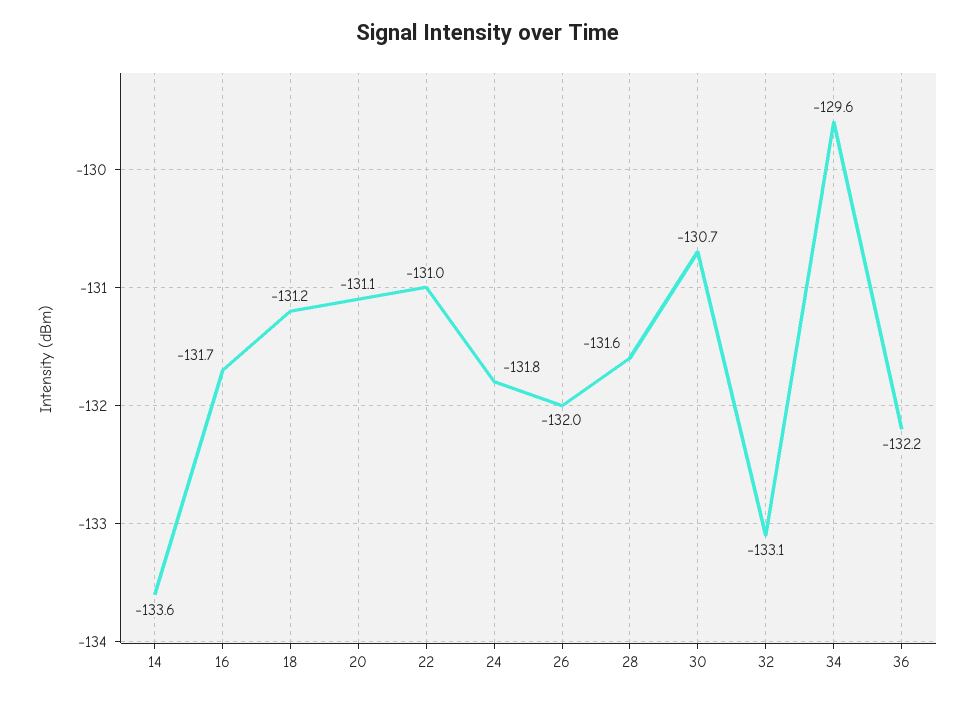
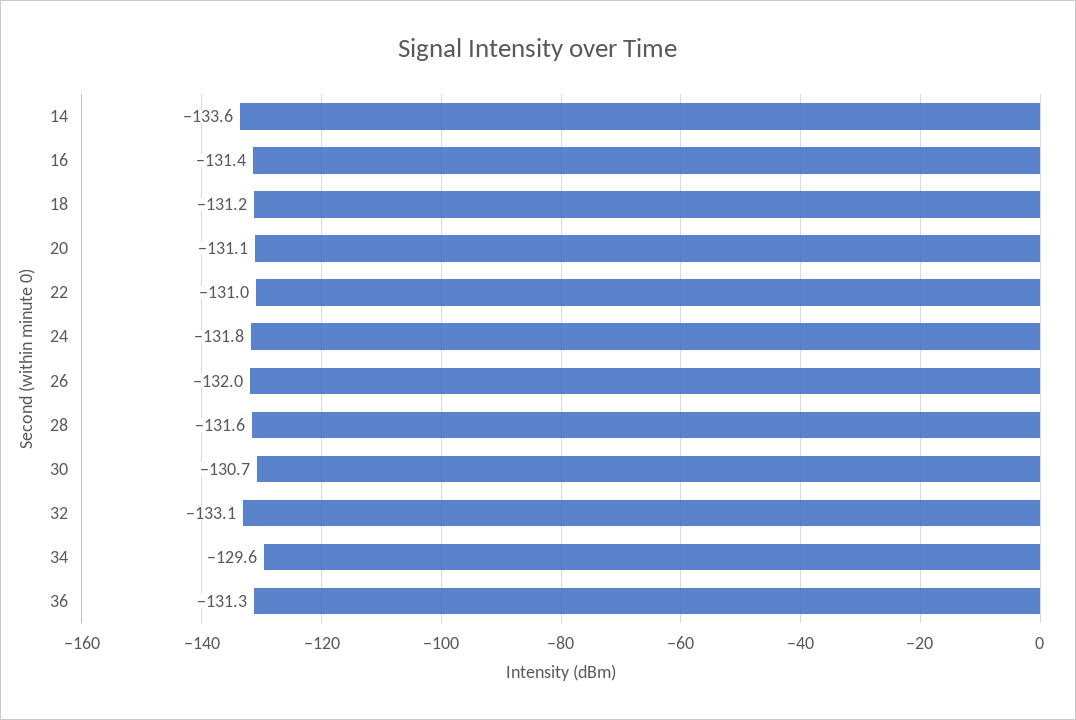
16: -131.7 -> -131.4
36: -132.2 -> -131.3

